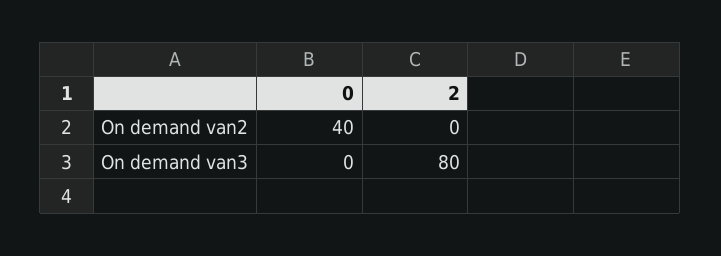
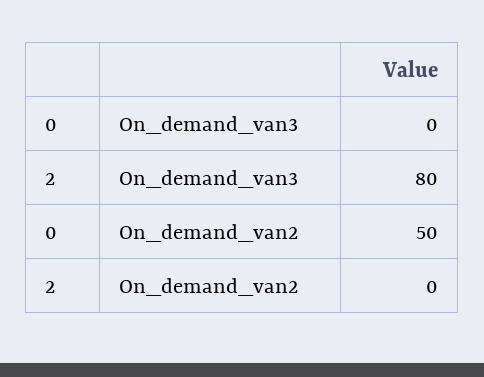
0, On demand van2: 40 -> 50

